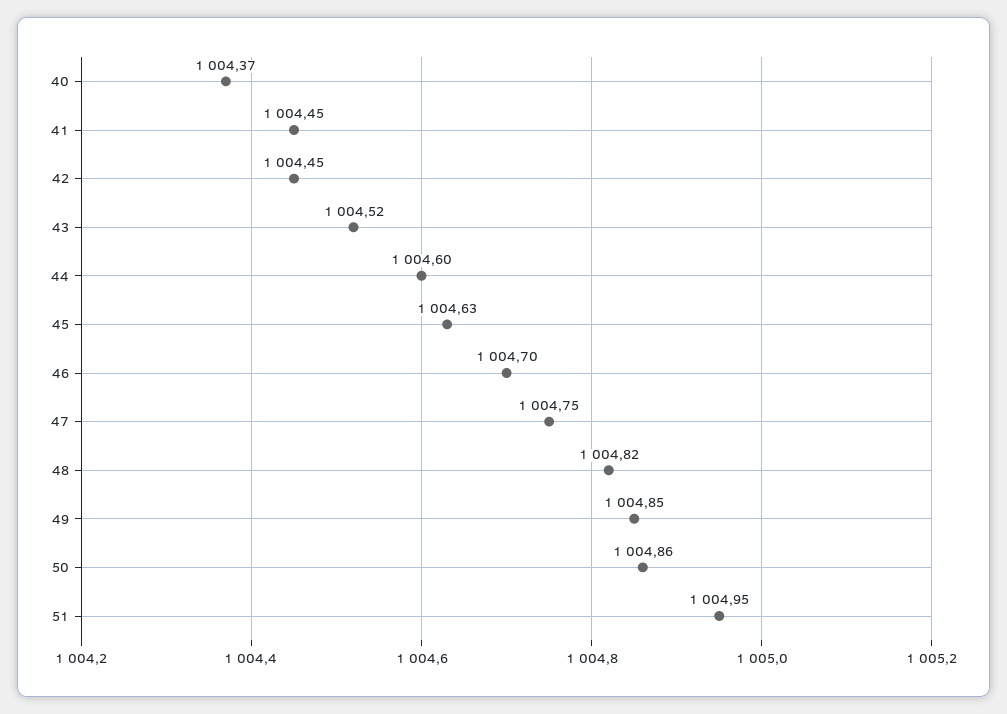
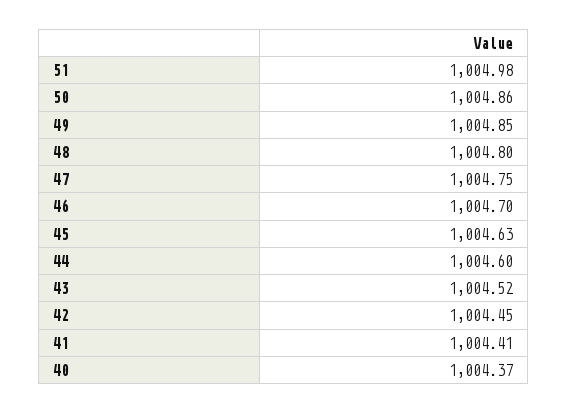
41: 1004.45 -> 1004.41
48: 1004.82 -> 1004.8
51: 1004.95 -> 1004.98

